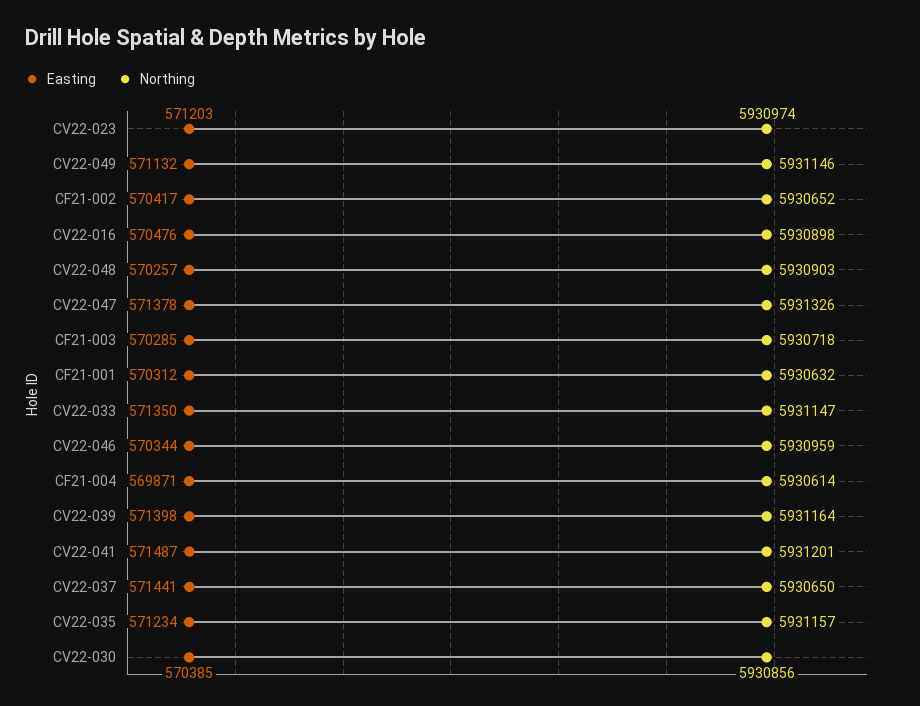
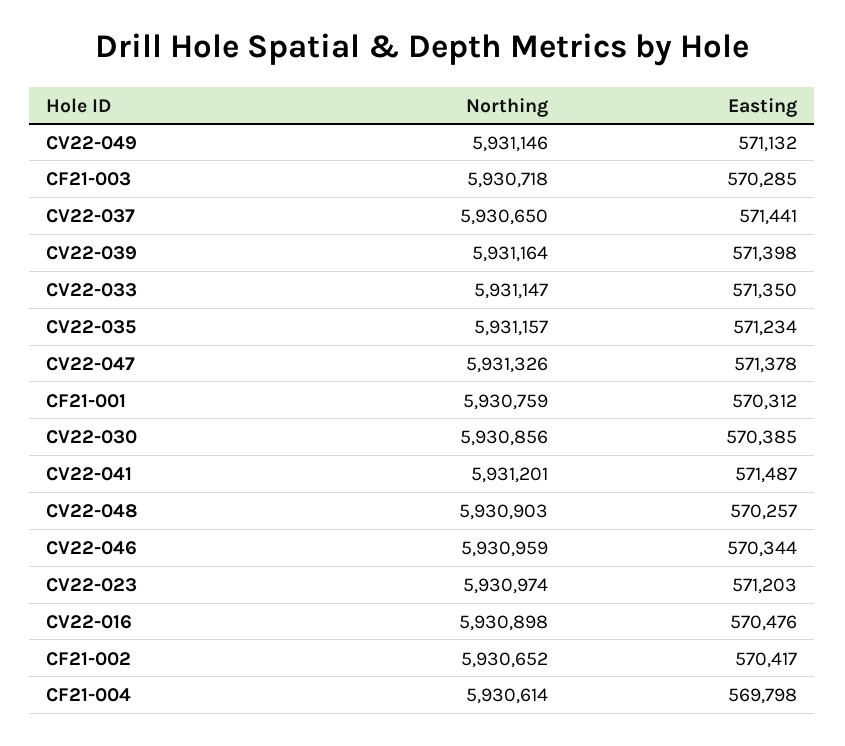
Northing, CF21-001: 5930632 -> 5930759
Easting, CF21-004: 569871 -> 569798

